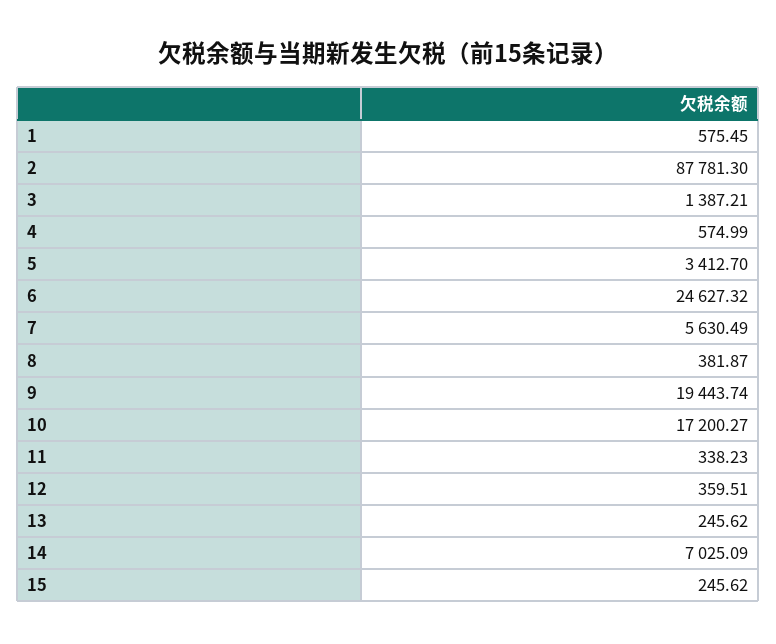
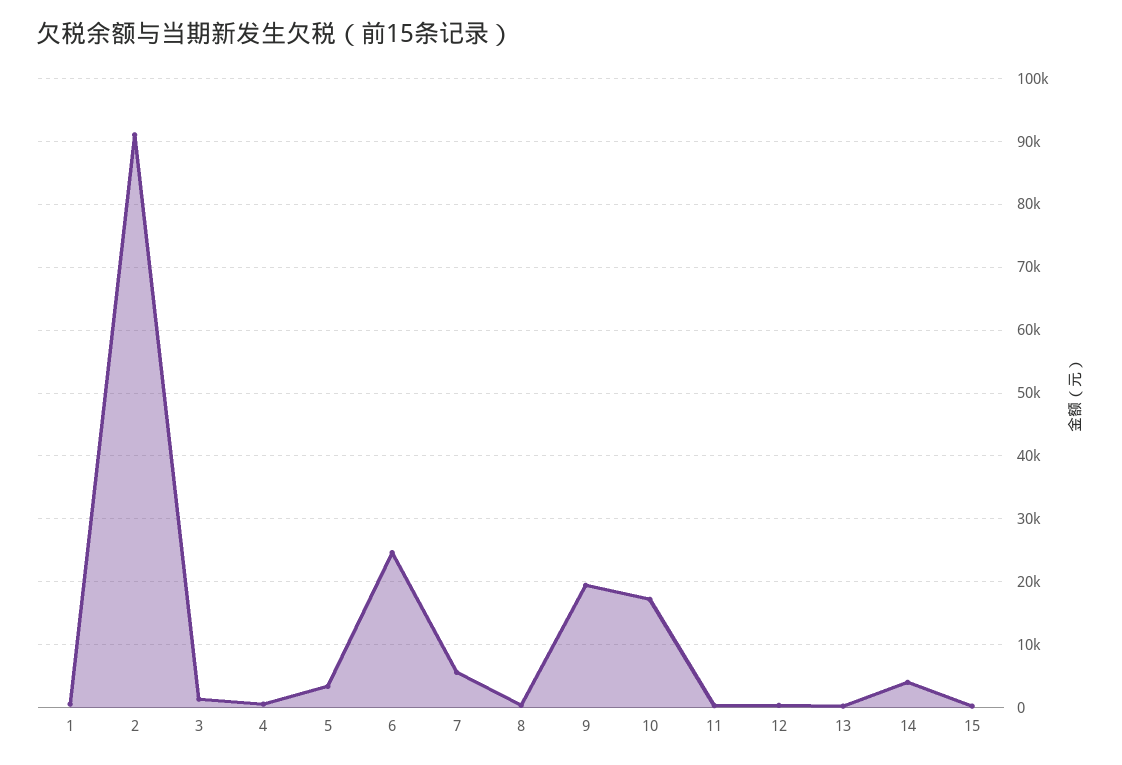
2: 87781.3 -> 91000
14: 7025.09 -> 4000

